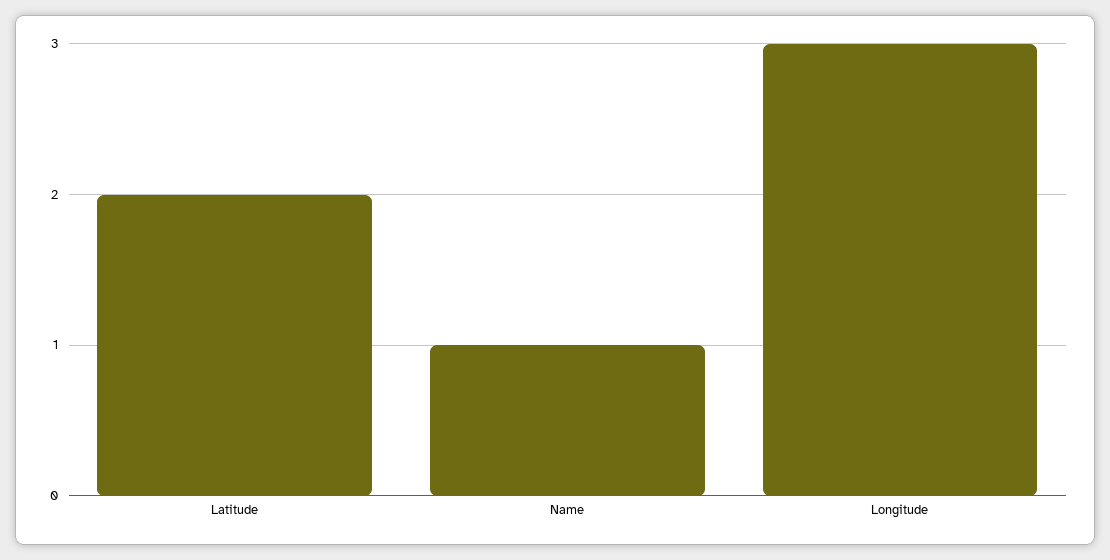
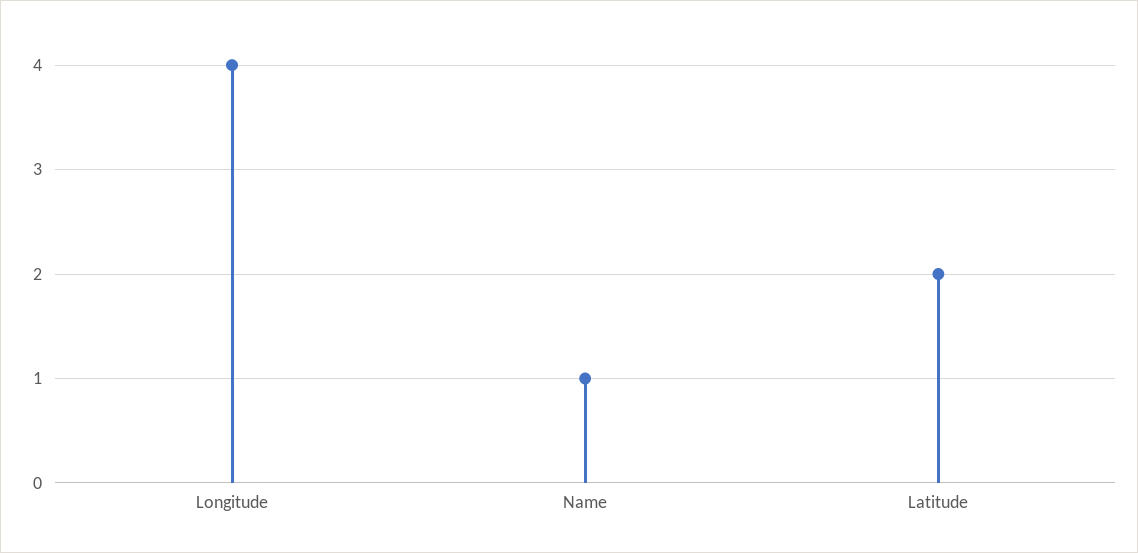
Longitude: 3 -> 4

